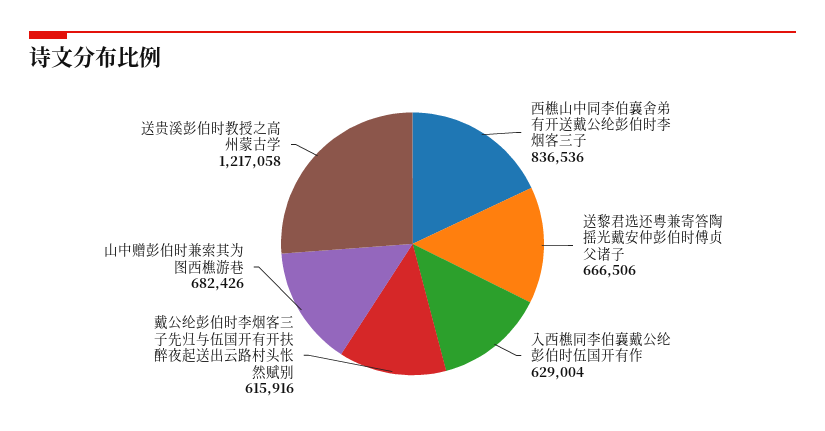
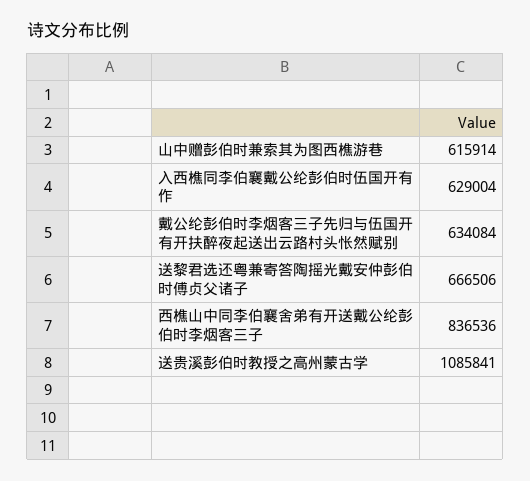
戴公纶彭伯时李烟客三子先归与伍国开有开扶醉夜起送出云路村头怅然赋别: 615916 -> 634084
山中赠彭伯时兼索其为图西樵游巷: 682426 -> 615914
送贵溪彭伯时教授之高州蒙古学: 1217058 -> 1085841

